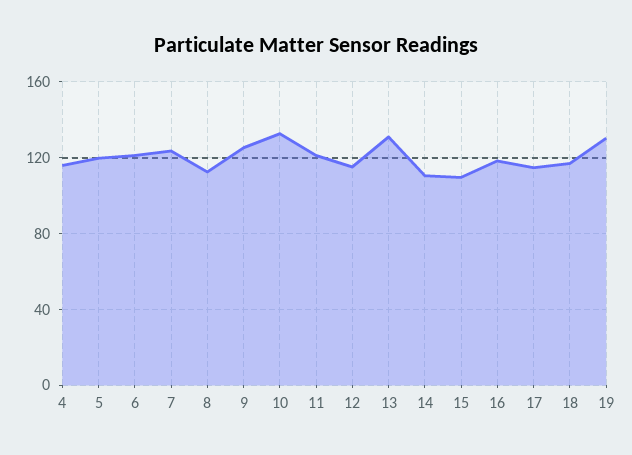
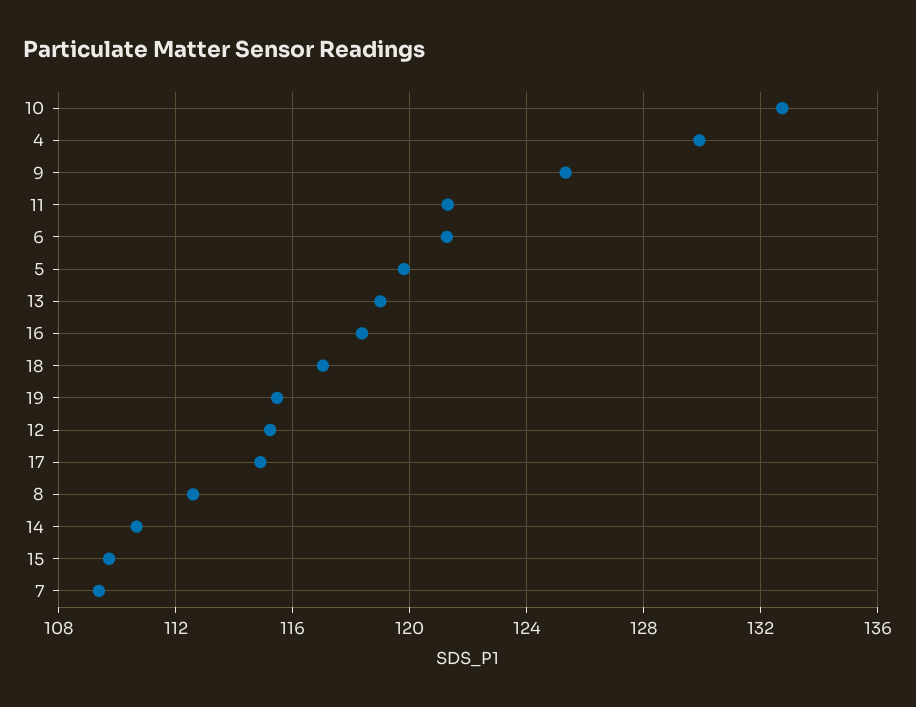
4: 115 -> 130
7: 125 -> 109.5
13: 130 -> 119
19: 130 -> 115.5

